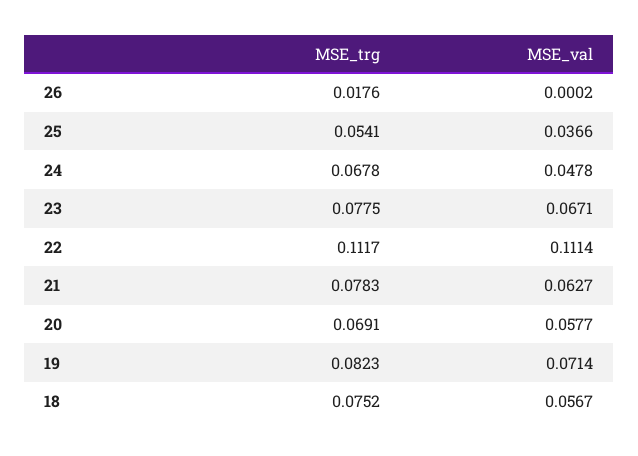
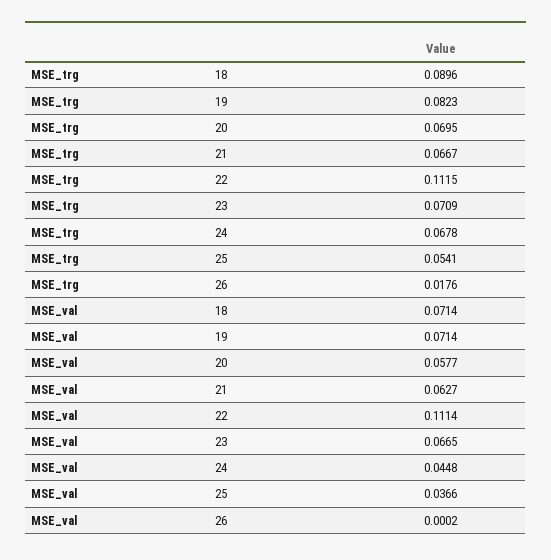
MSE_val, 24: 0.0478 -> 0.0448
MSE_trg, 23: 0.0775 -> 0.0709
MSE_val, 23: 0.0671 -> 0.0665
MSE_trg, 22: 0.1117 -> 0.1115
MSE_trg, 21: 0.0783 -> 0.0667
MSE_trg, 20: 0.0691 -> 0.0695
MSE_trg, 18: 0.0752 -> 0.0896
MSE_val, 18: 0.0567 -> 0.0714

